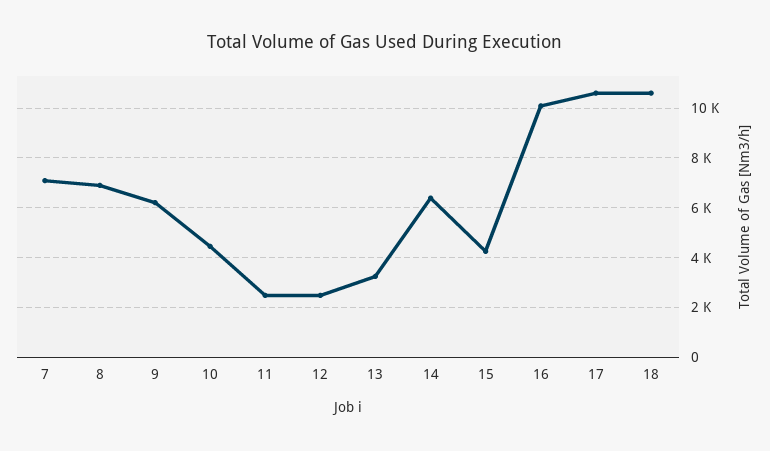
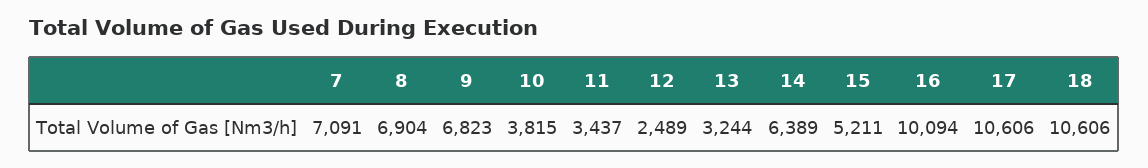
9: 6250 -> 6823
10: 4500 -> 3815
11: 2500 -> 3437
15: 4250 -> 5211

